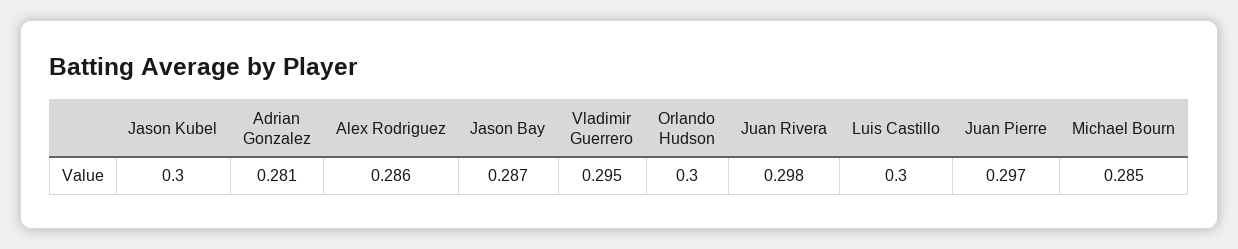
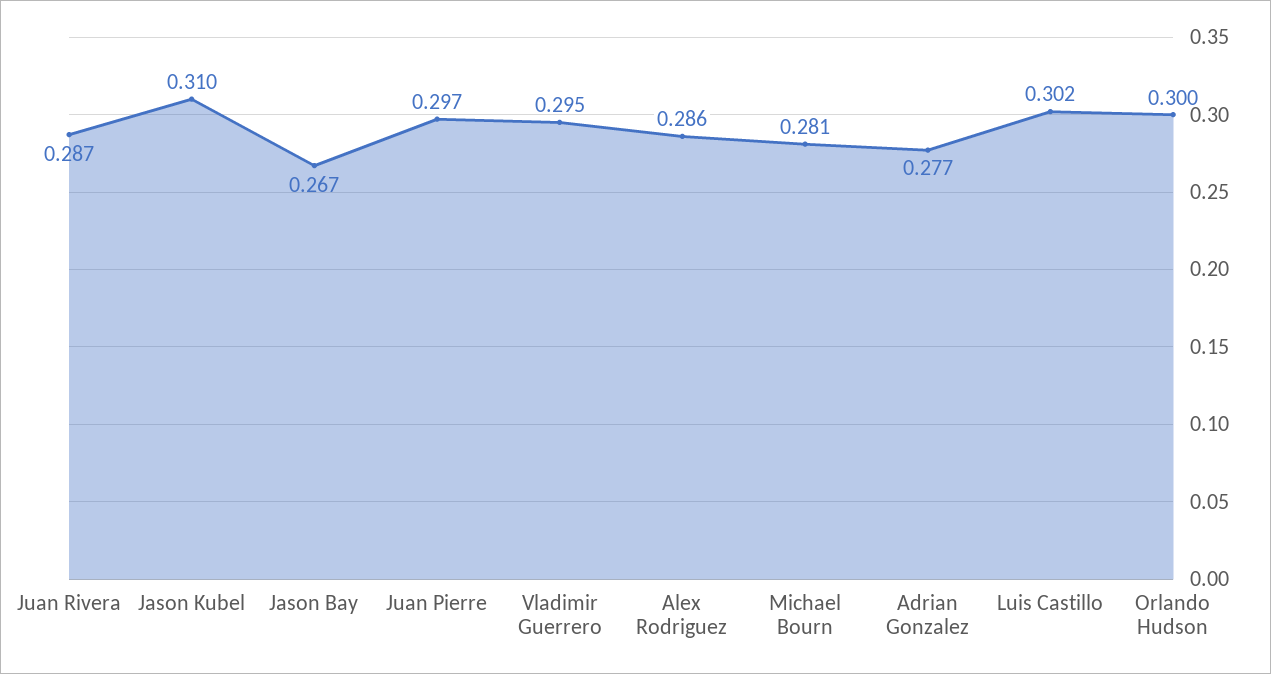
Jason Kubel: 0.3 -> 0.31
Adrian Gonzalez: 0.281 -> 0.277
Jason Bay: 0.287 -> 0.267
Juan Rivera: 0.298 -> 0.287
Luis Castillo: 0.3 -> 0.302
Michael Bourn: 0.285 -> 0.281

